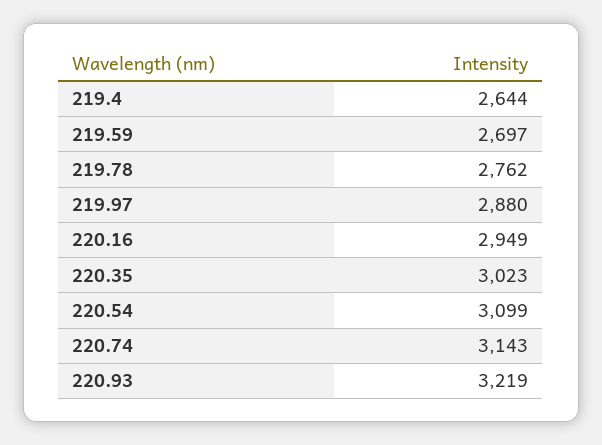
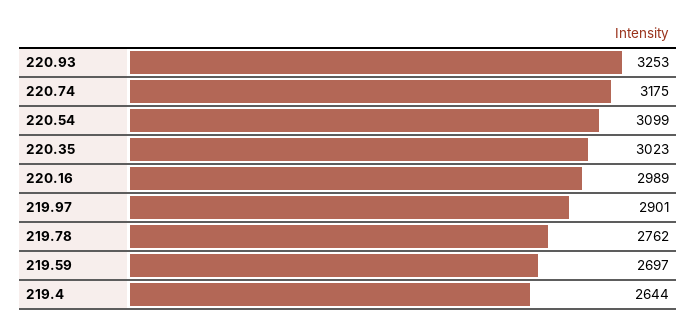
219.97: 2880 -> 2901
220.16: 2949 -> 2989
220.74: 3143 -> 3175
220.93: 3219 -> 3253

